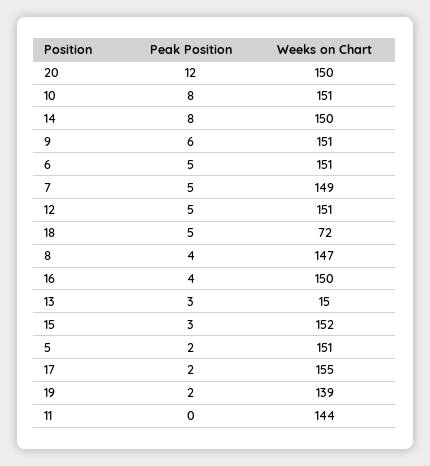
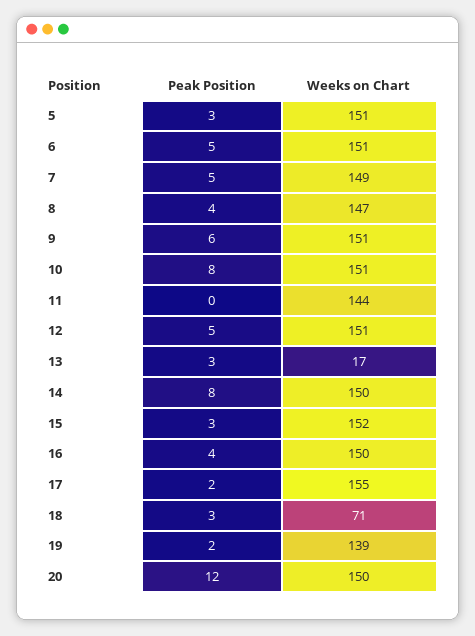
Peak Position, 18: 5 -> 3
Weeks on Chart, 18: 72 -> 71
Weeks on Chart, 13: 15 -> 17
Peak Position, 5: 2 -> 3

